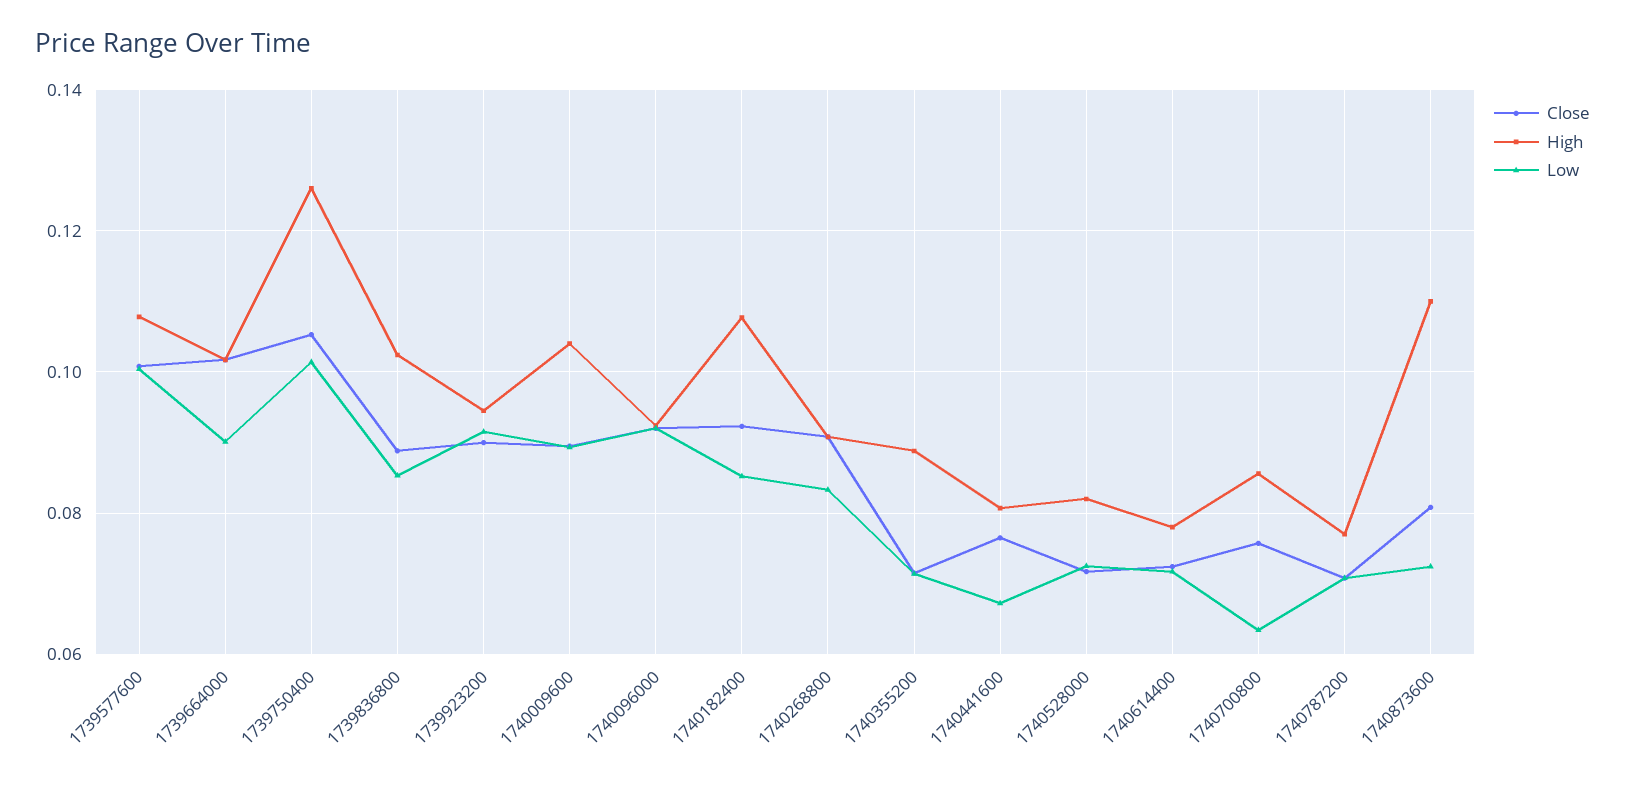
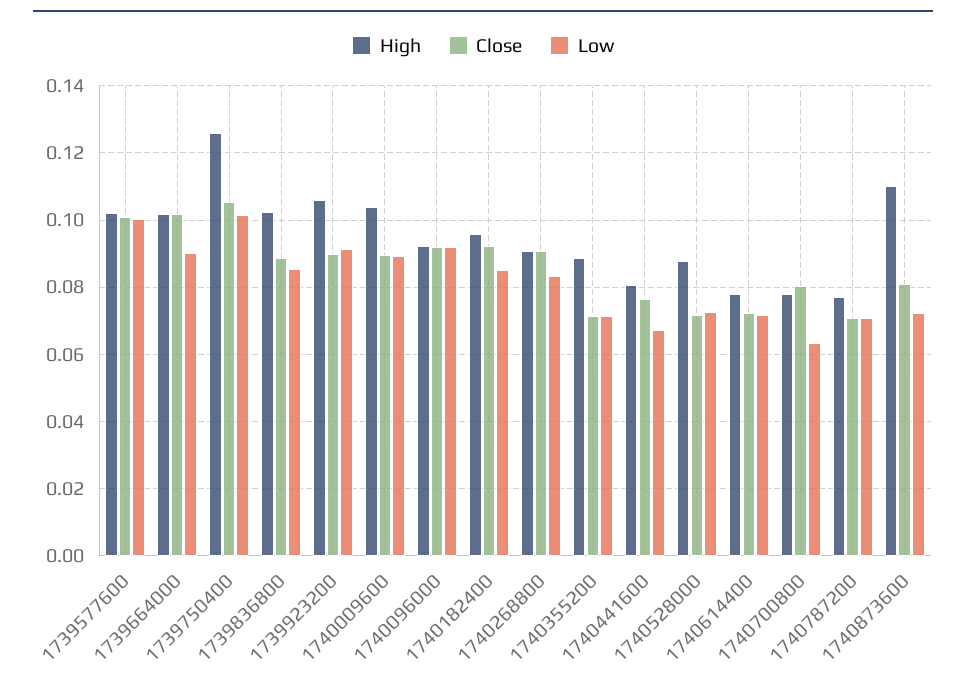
High, 1739577600: 0.108 -> 0.102
High, 1739923200: 0.094 -> 0.106
High, 1740182400: 0.108 -> 0.096
High, 1740528000: 0.082 -> 0.088
Close, 1740700800: 0.076 -> 0.08
High, 1740700800: 0.086 -> 0.078

